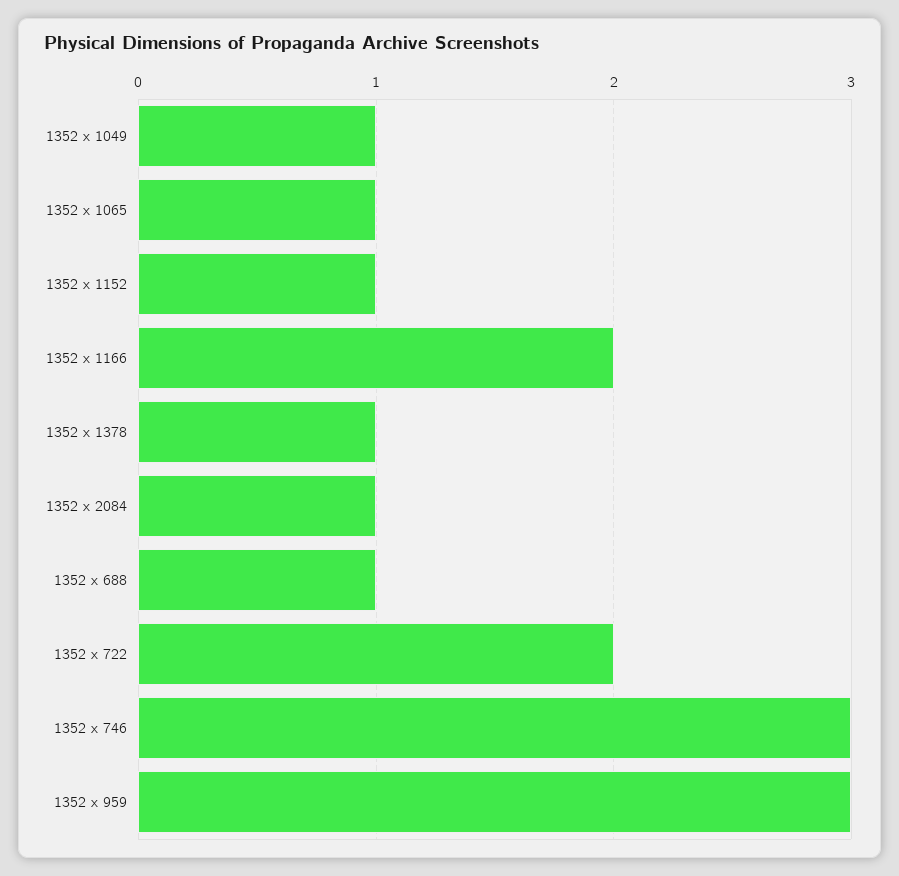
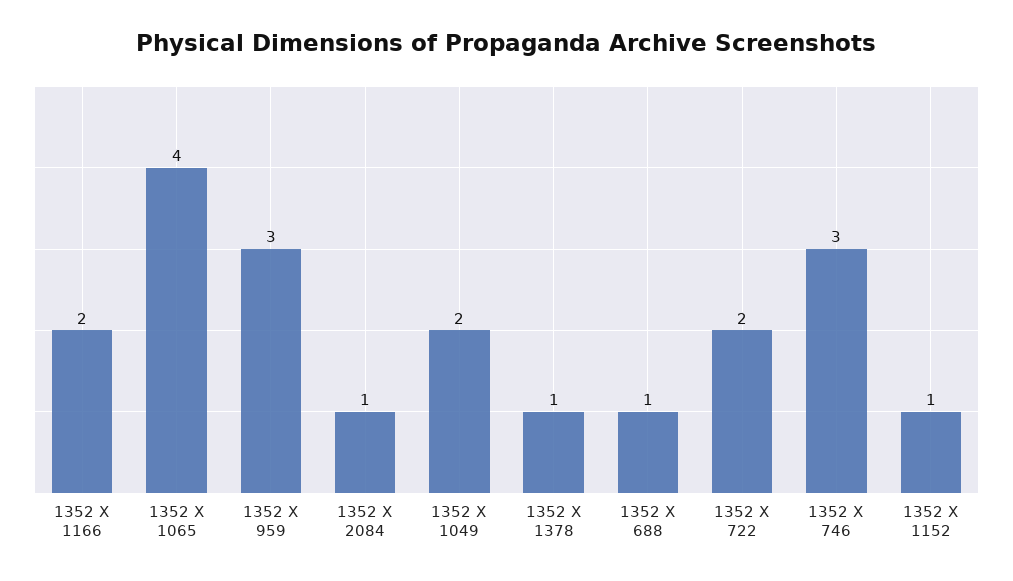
1352 x 1049: 1 -> 2
1352 x 1065: 1 -> 4

